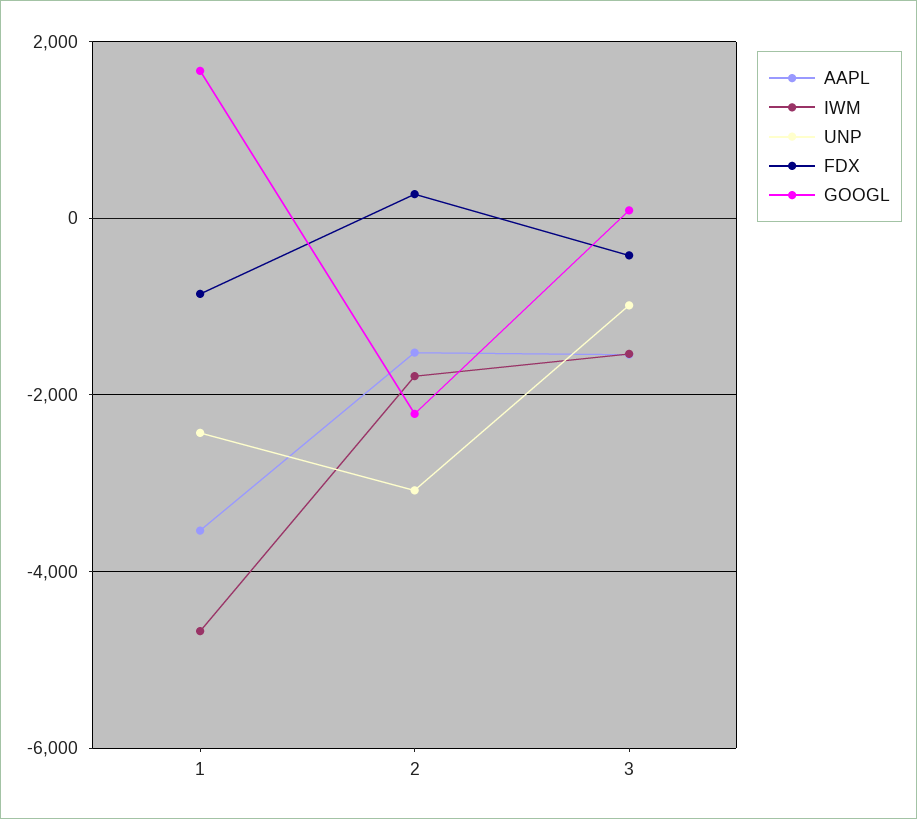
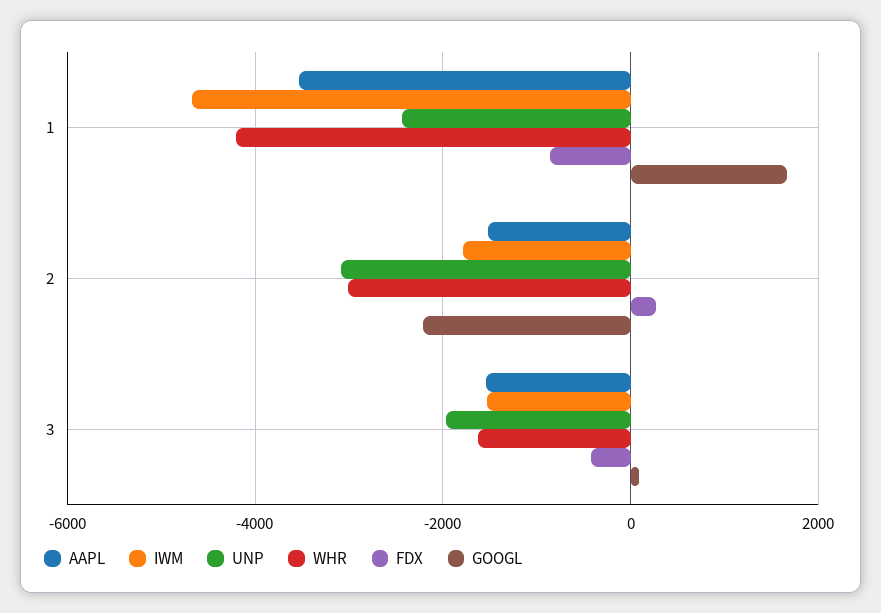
UNP, 3: -1000 -> -2000
WHR, 1: none -> -4200
WHR, 2: none -> -3000
WHR, 3: none -> -1600

